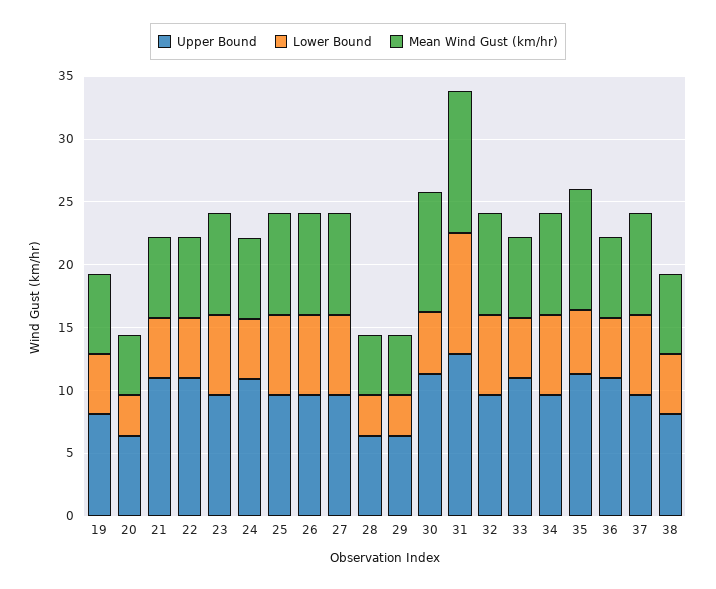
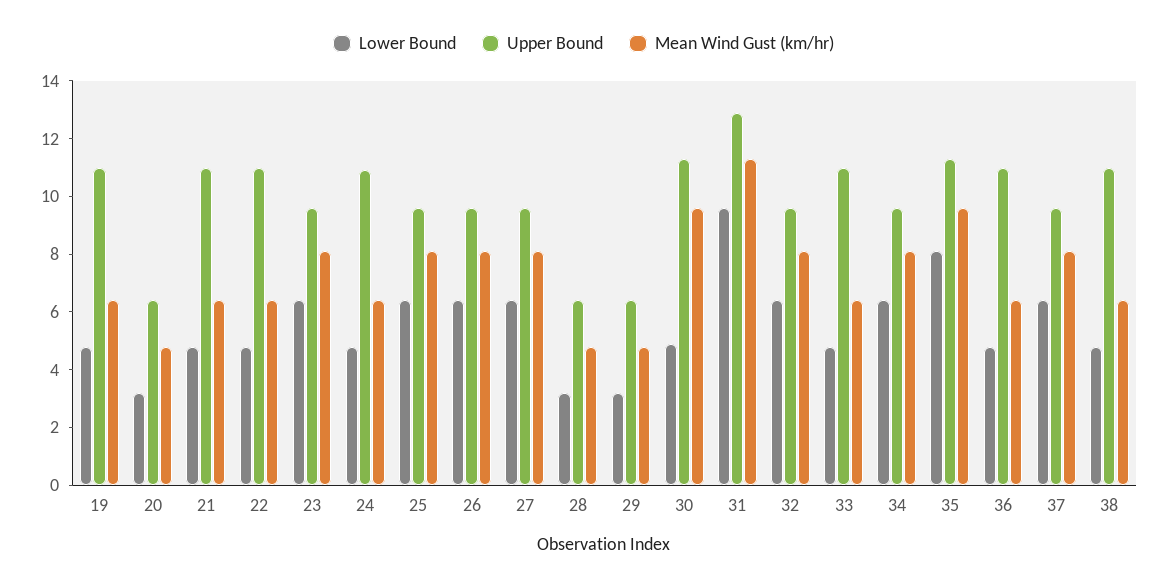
Upper Bound, 19: 8 -> 11
Lower Bound, 35: 5 -> 8
Upper Bound, 38: 8 -> 11

